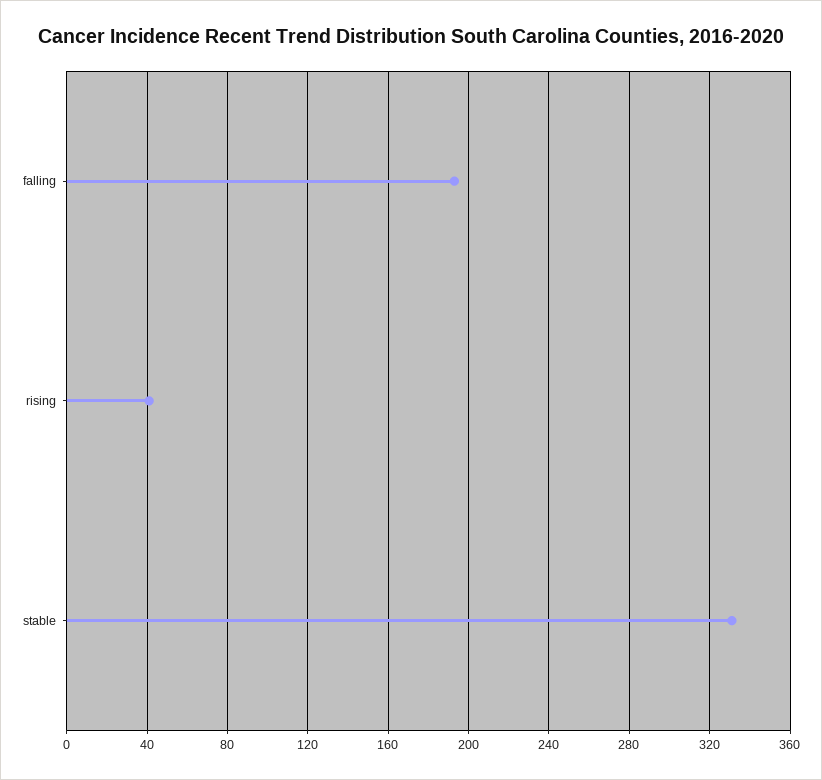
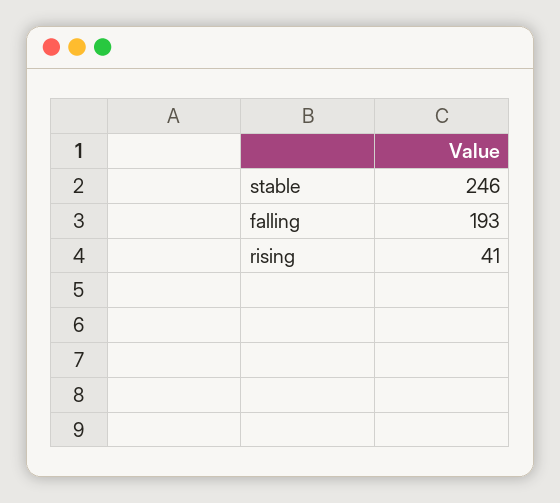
stable: 330 -> 246

